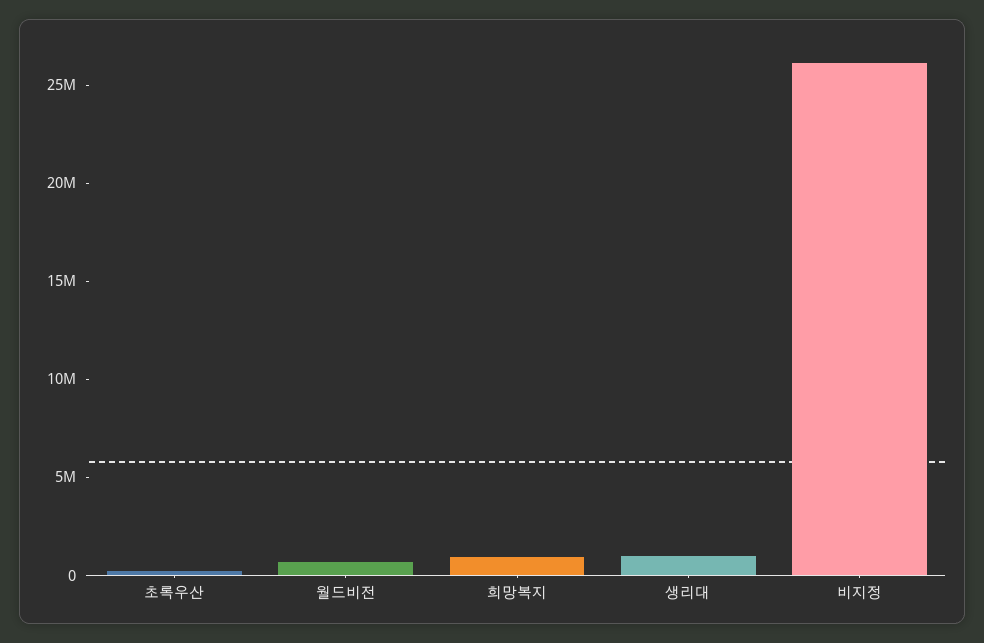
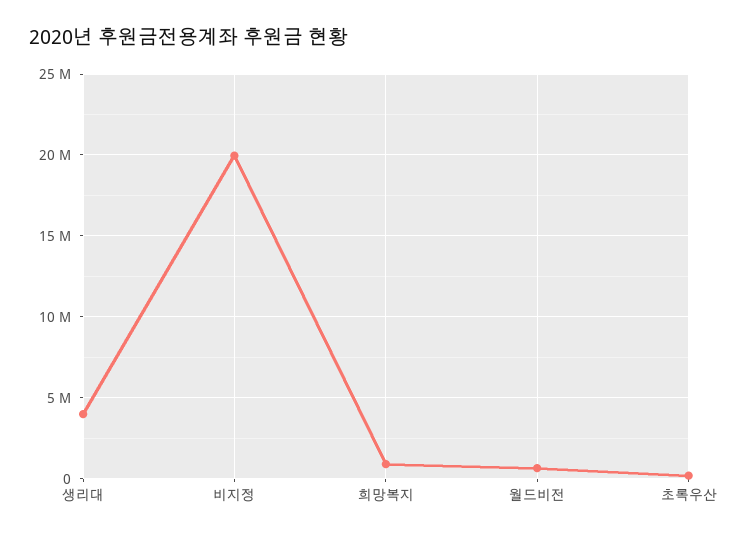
생리대: 1000000 -> 4000000
비지정: 26000000 -> 20000000

